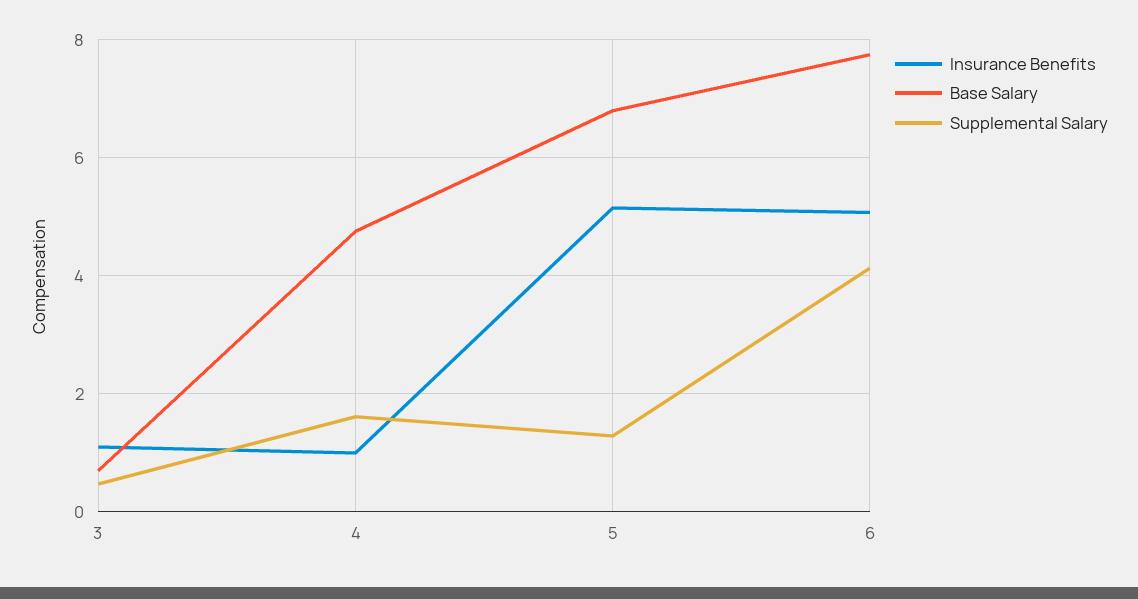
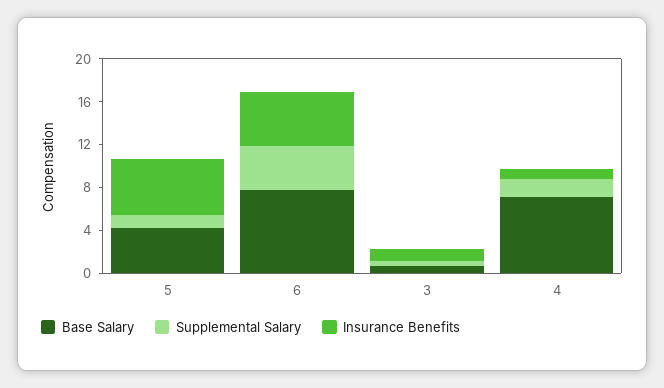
Base Salary, 4: 4.8 -> 7
Base Salary, 5: 6.8 -> 4

